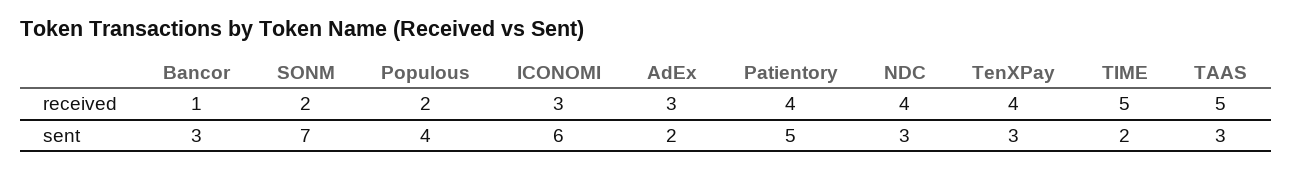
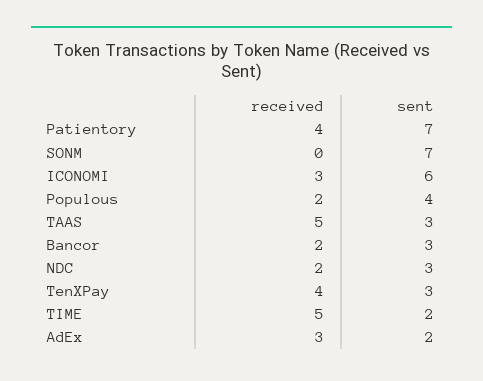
Bancor, received: 1 -> 2
SONM, received: 2 -> 0
NDC, received: 4 -> 2
Patientory, sent: 5 -> 7

